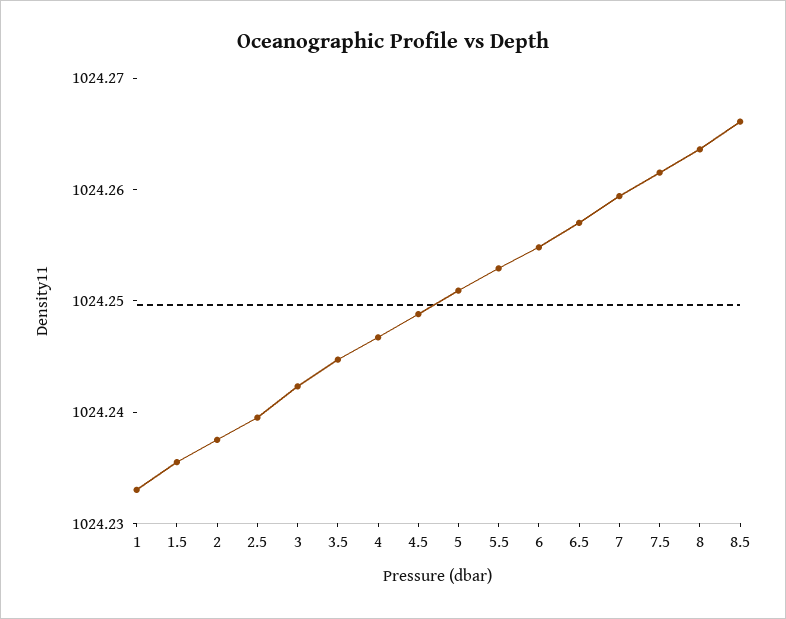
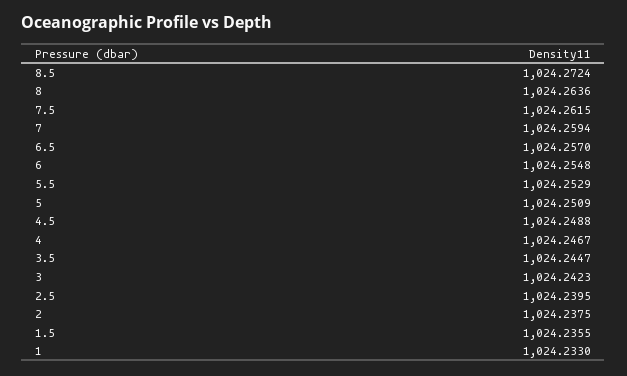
8.5: 1024.266 -> 1024.2724

